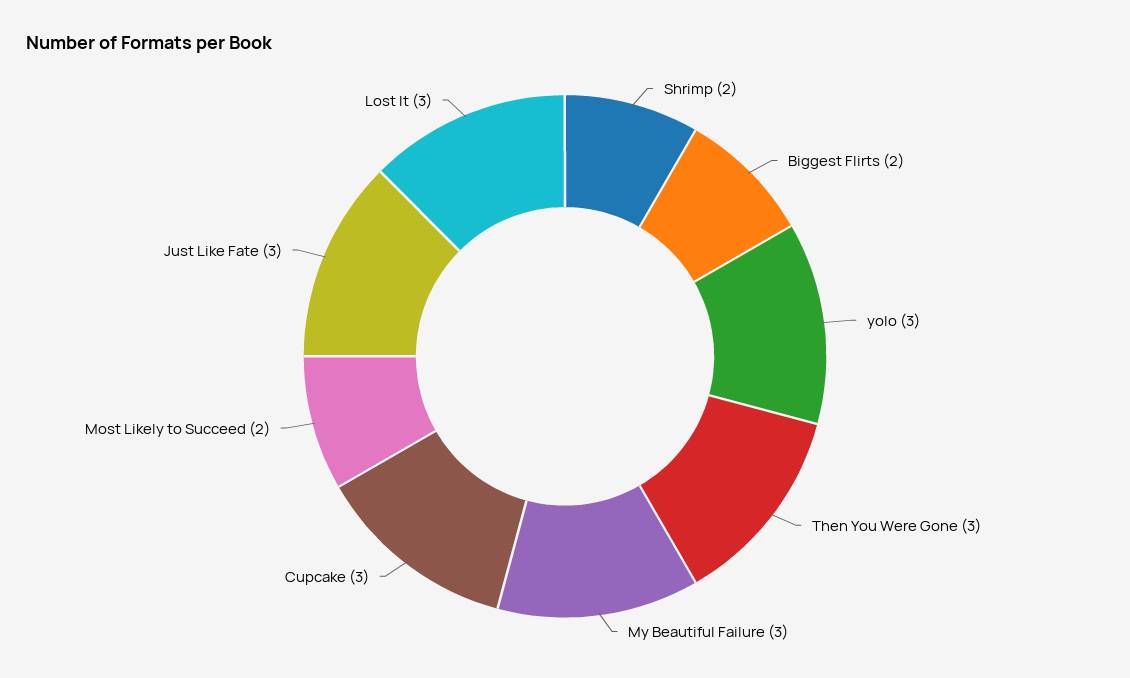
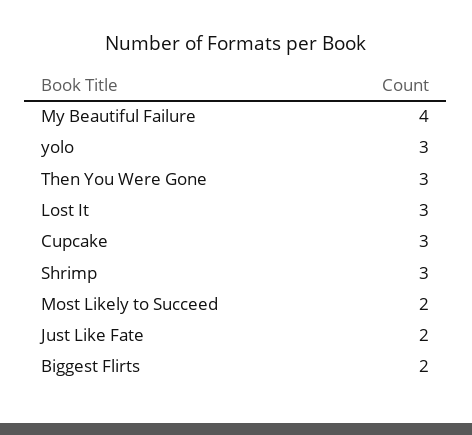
Shrimp: 2 -> 3
My Beautiful Failure: 3 -> 4
Just Like Fate: 3 -> 2

